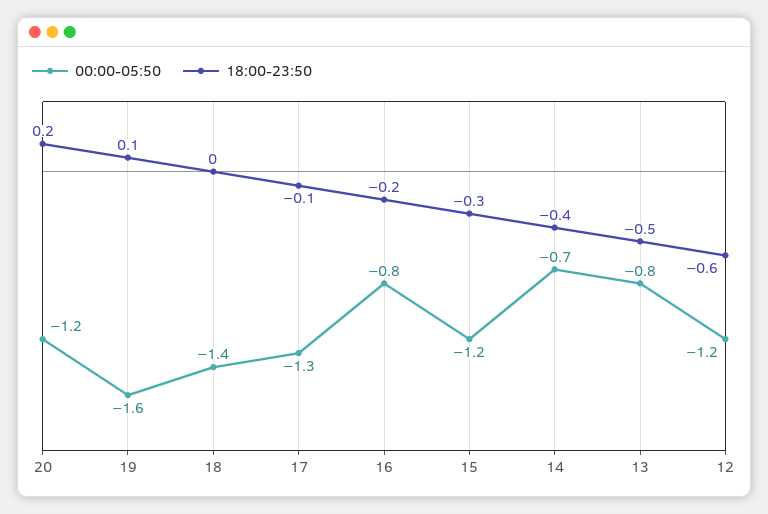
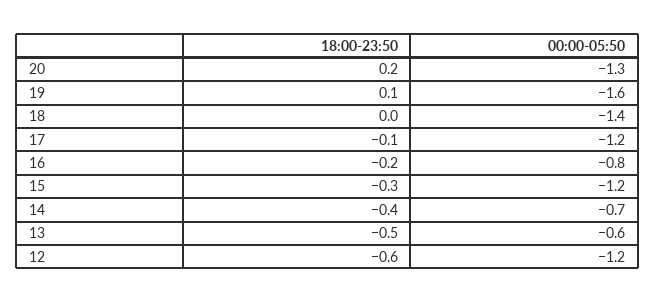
00:00-05:50, 20: -1.2 -> -1.3
00:00-05:50, 17: -1.3 -> -1.2
00:00-05:50, 13: -0.8 -> -0.6

